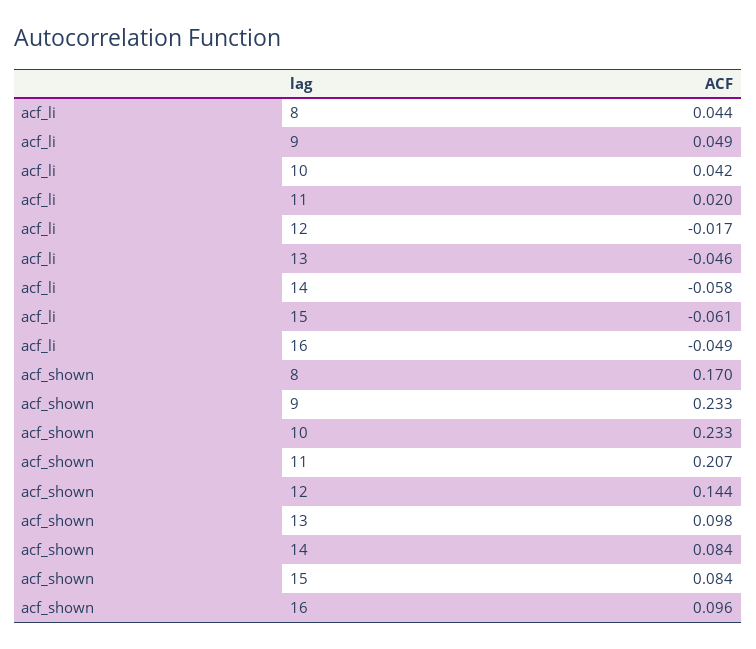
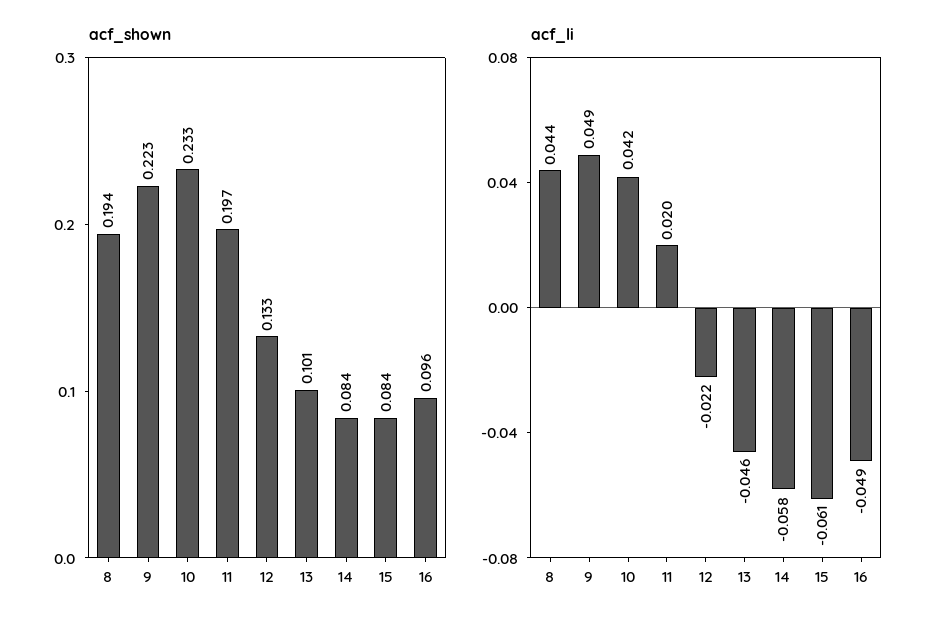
acf_li, 12: -0.017 -> -0.022
acf_shown, 8: 0.17 -> 0.194
acf_shown, 9: 0.233 -> 0.223
acf_shown, 11: 0.207 -> 0.197
acf_shown, 12: 0.144 -> 0.133
acf_shown, 13: 0.098 -> 0.101

